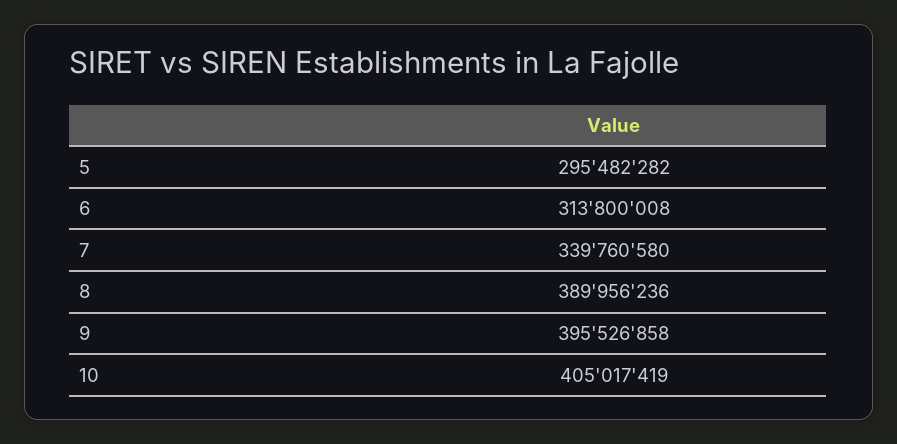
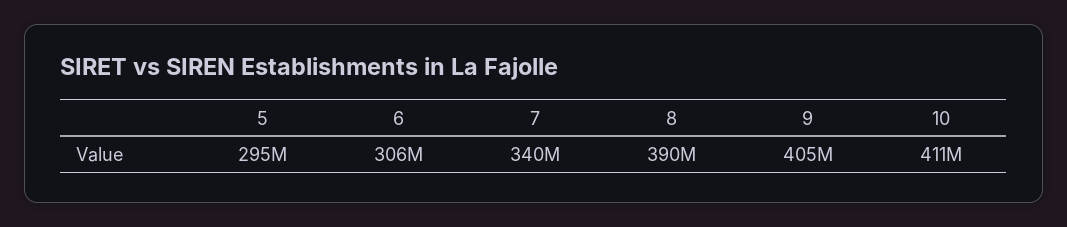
6: 313800008 -> 306000000
9: 395526858 -> 405000000
10: 405017419 -> 411000000

